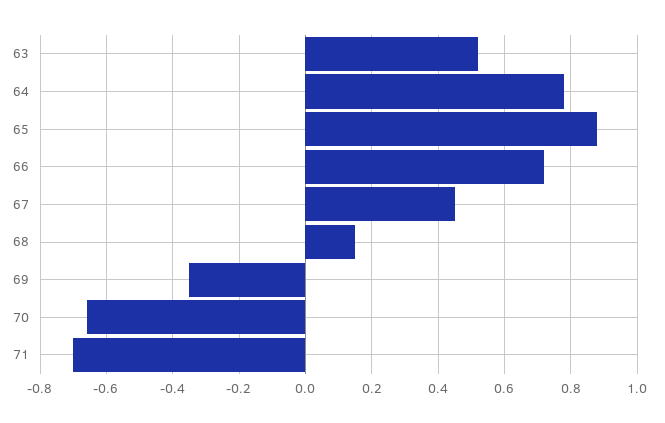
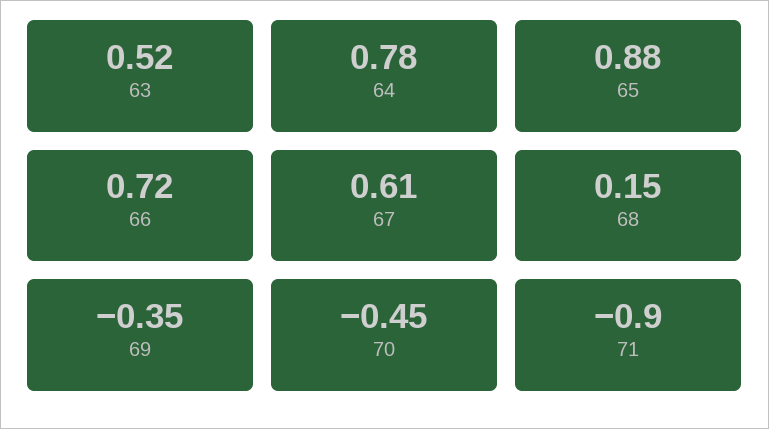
67: 0.45 -> 0.61
70: -0.65 -> -0.45
71: -0.7 -> -0.9

